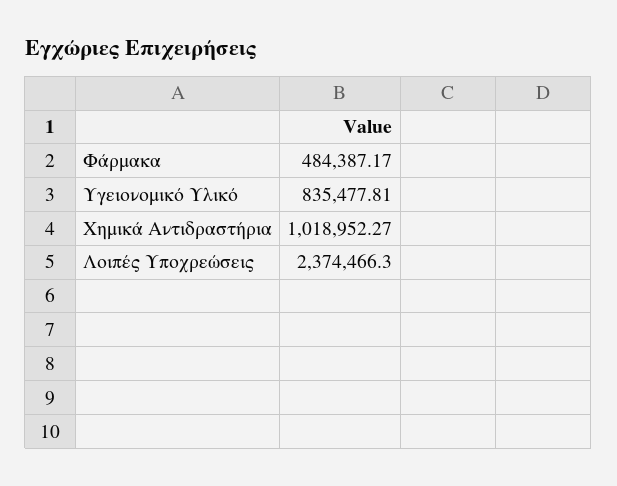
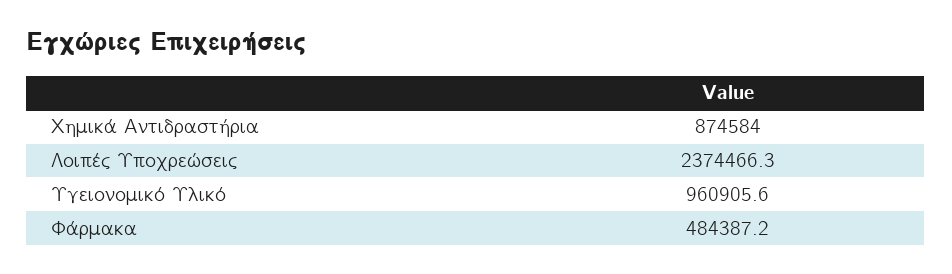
Υγειονομικό Υλικό: 835477.81 -> 960905.6
Χημικά Αντιδραστήρια: 1018952.27 -> 874584

